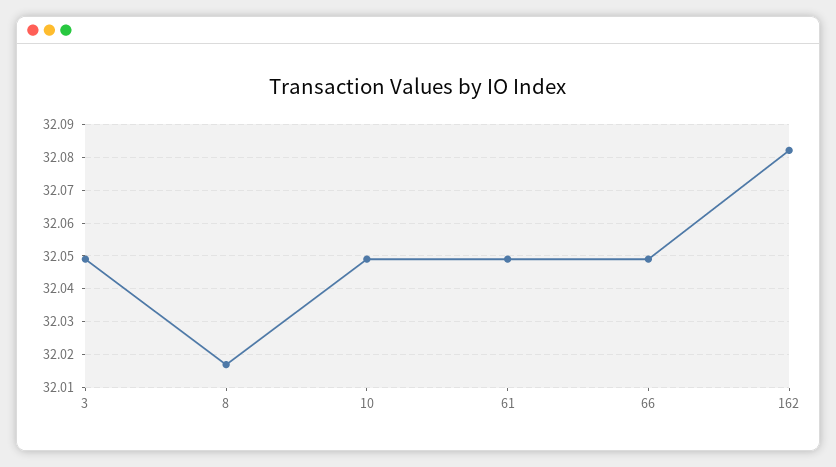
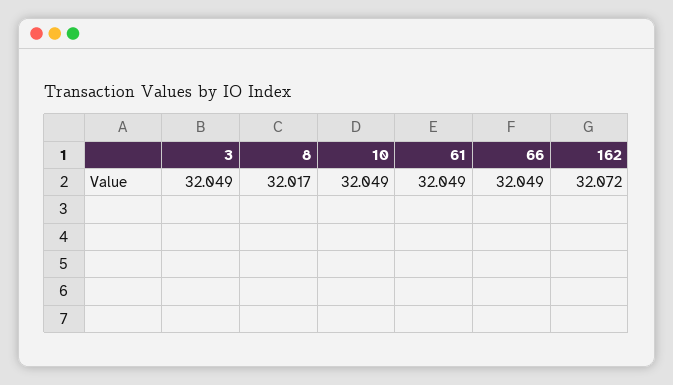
162: 32.082 -> 32.072

